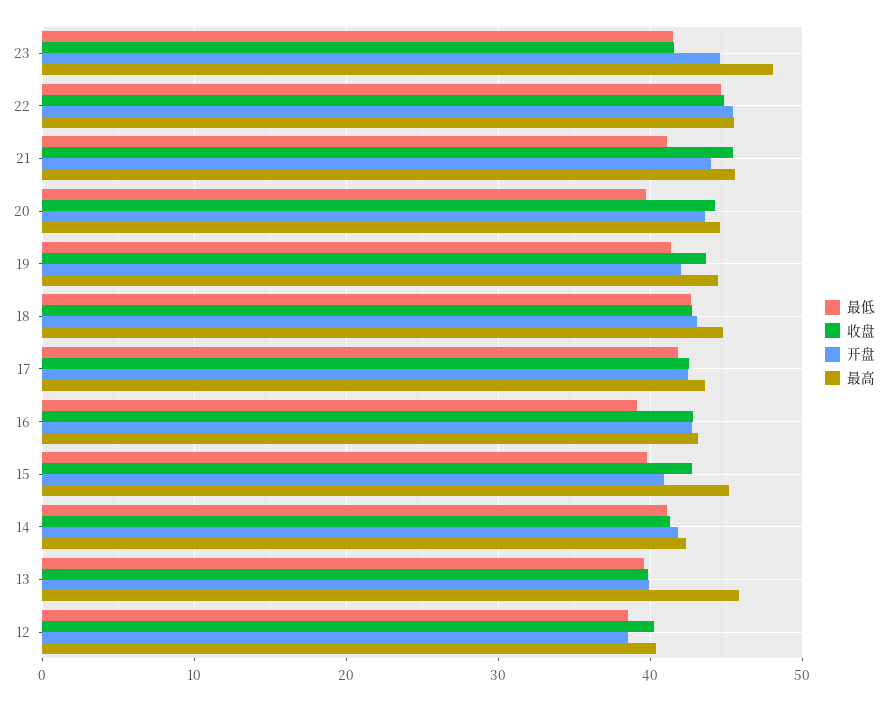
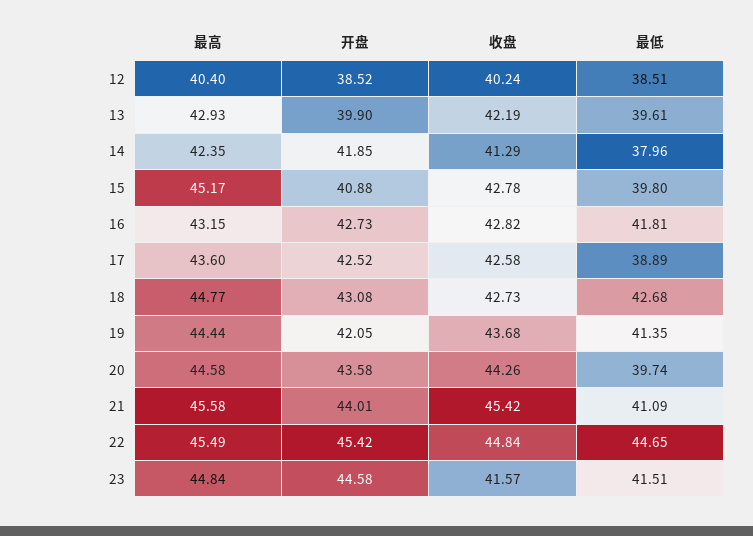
最高, 23: 48 -> 44.84
最低, 17: 42 -> 38.89
最低, 16: 39 -> 41.81
最低, 14: 41 -> 37.96
收盘, 13: 40 -> 42.19
最高, 13: 46 -> 42.93

